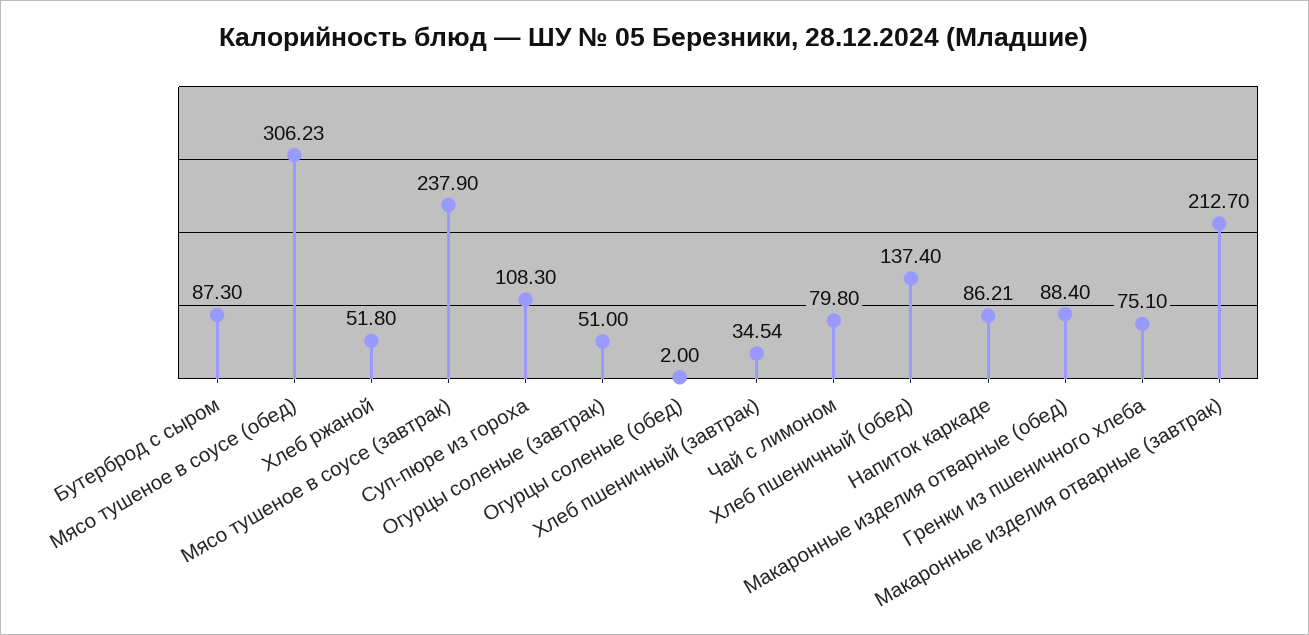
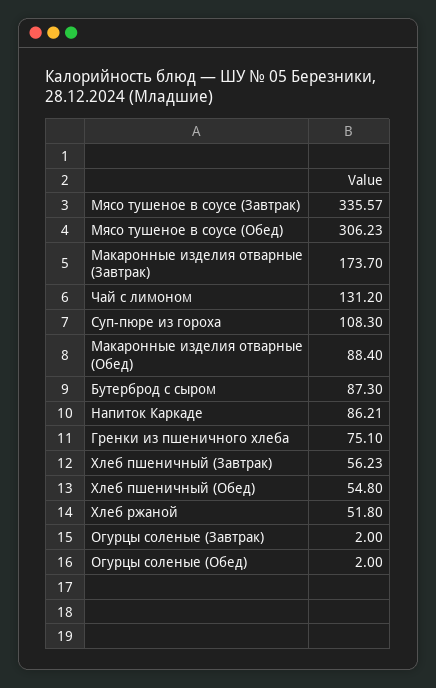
Мясо тушеное в соусе (завтрак): 237.9 -> 335.57
Огурцы соленые (завтрак): 51 -> 2
Хлеб пшеничный (завтрак): 34.54 -> 56.23
Чай с лимоном: 79.8 -> 131.2
Хлеб пшеничный (обед): 137.4 -> 54.8
Макаронные изделия отварные (завтрак): 212.7 -> 173.7

